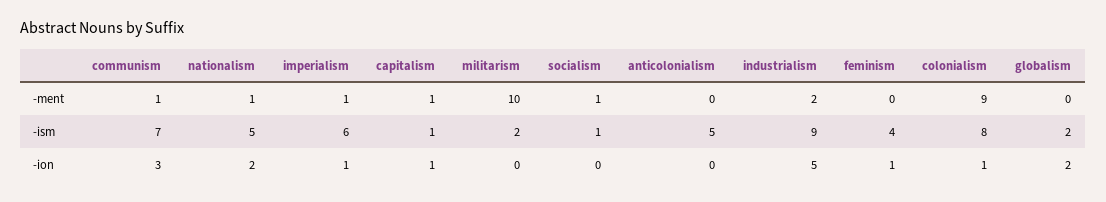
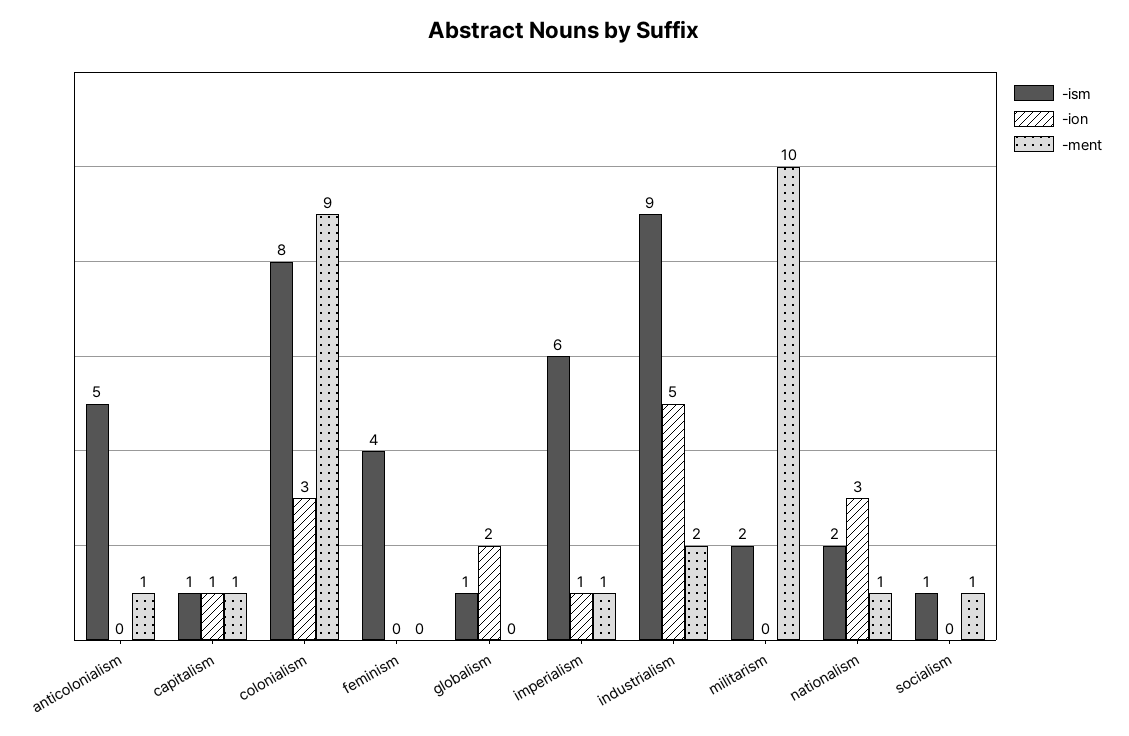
-ment, communism: 1 -> none
-ment, anticolonialism: 0 -> 1
-ism, communism: 7 -> none
-ism, nationalism: 5 -> 2
-ism, globalism: 2 -> 1
-ion, communism: 3 -> none
-ion, nationalism: 2 -> 3
-ion, feminism: 1 -> 0
-ion, colonialism: 1 -> 3

